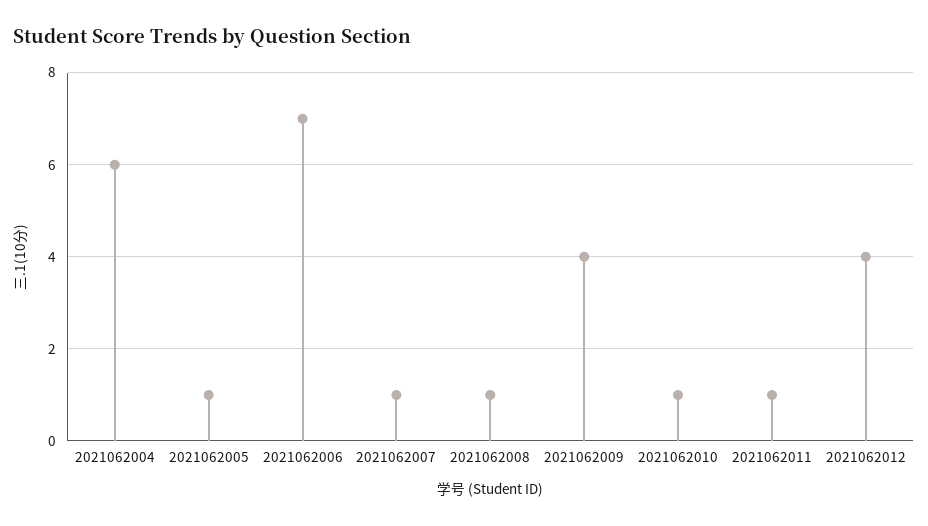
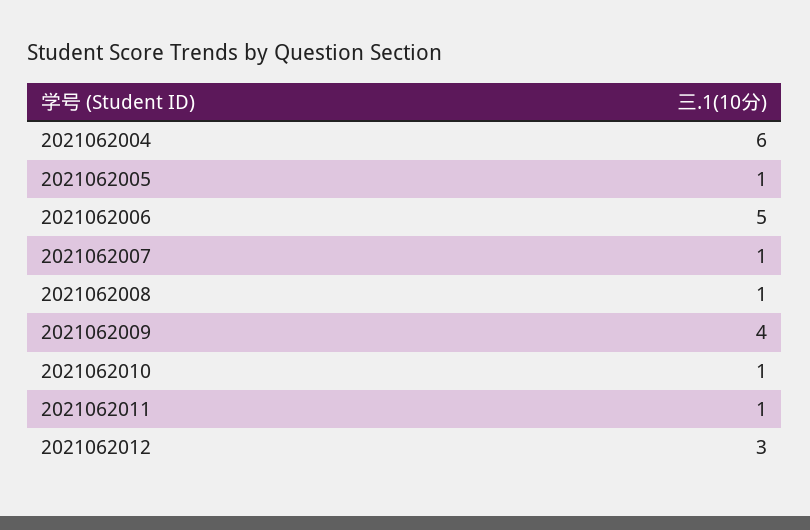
2021062006: 7 -> 5
2021062012: 4 -> 3

